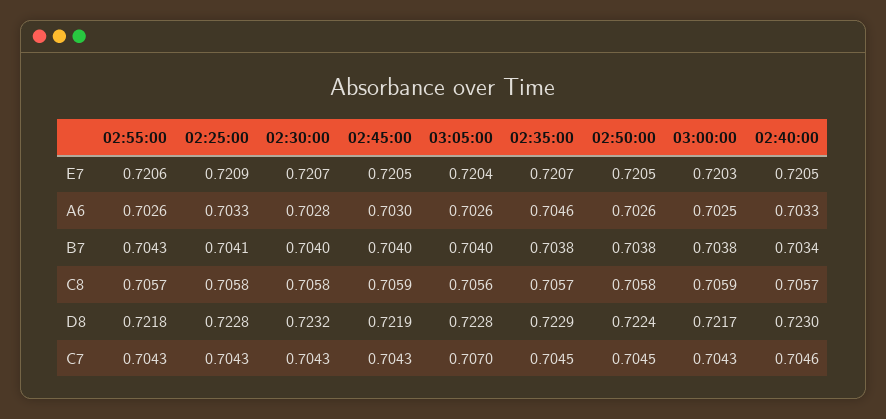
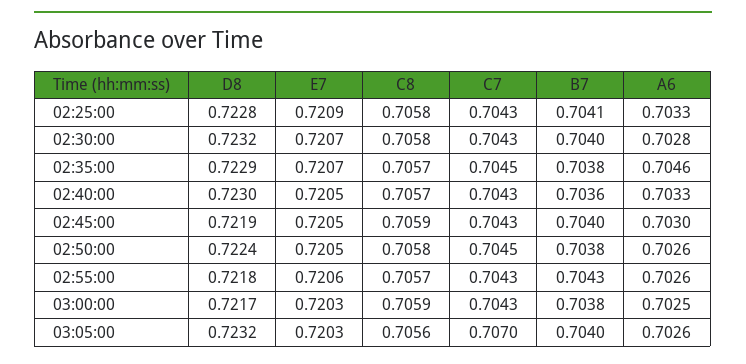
03:05:00, E7: 0.7204 -> 0.7203
02:40:00, B7: 0.7034 -> 0.7036
03:05:00, D8: 0.7228 -> 0.7232
02:40:00, C7: 0.7046 -> 0.7043

